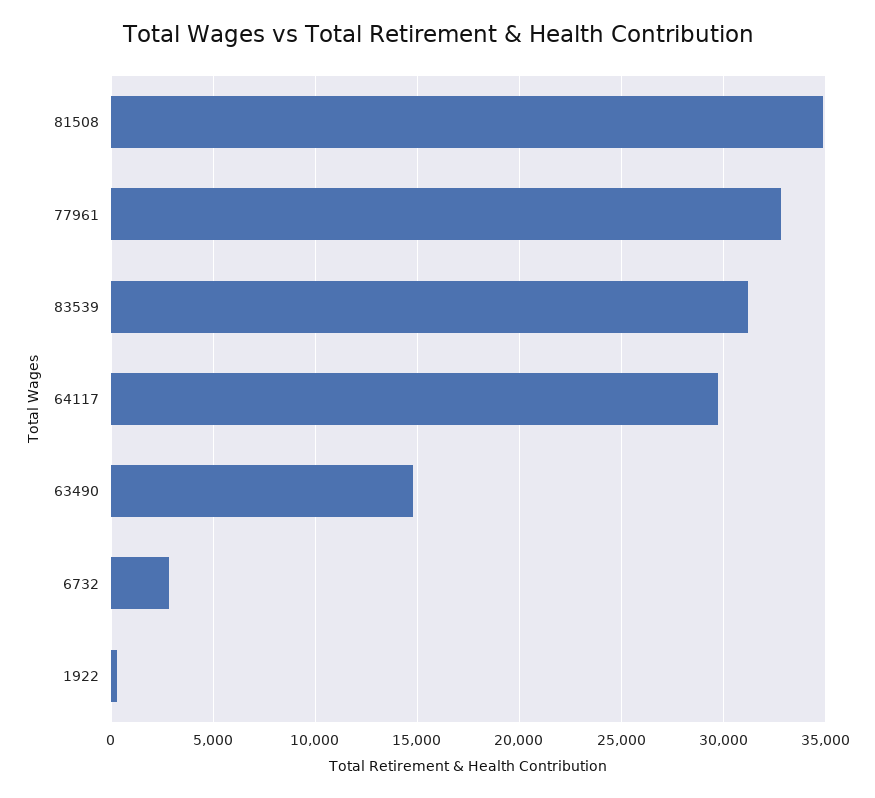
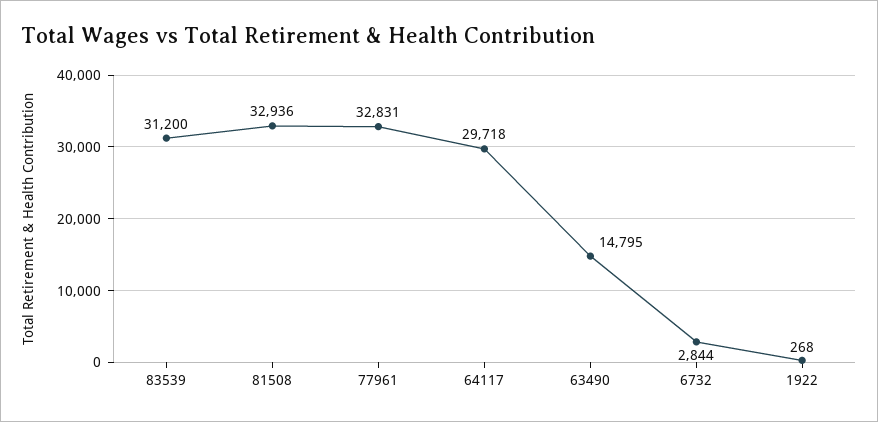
81508: 35000 -> 32936

